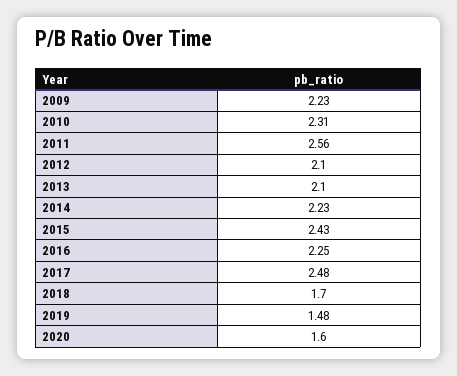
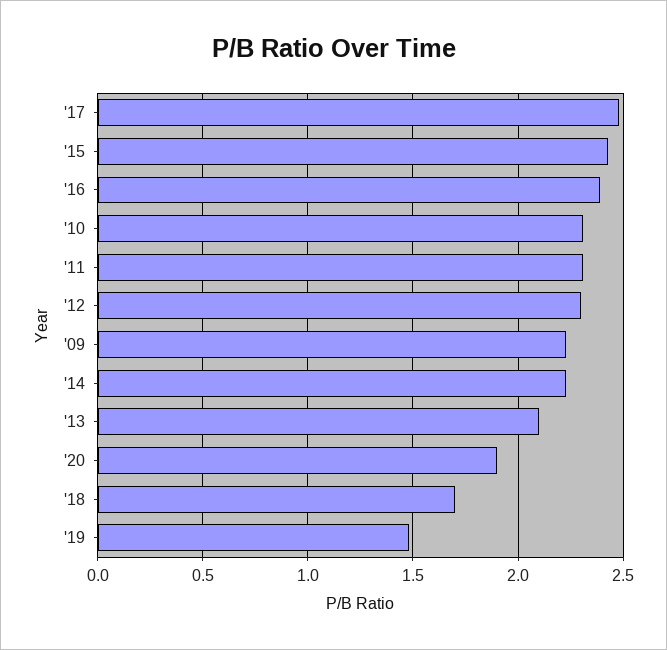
2011: 2.56 -> 2.3
2012: 2.1 -> 2.3
2016: 2.25 -> 2.4
2020: 1.6 -> 1.9

